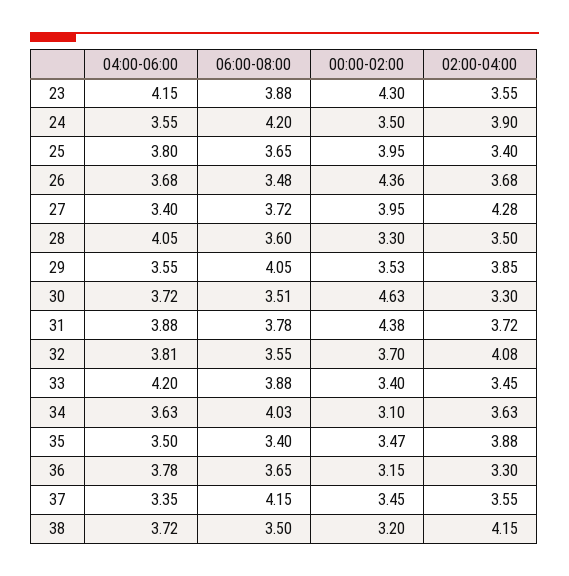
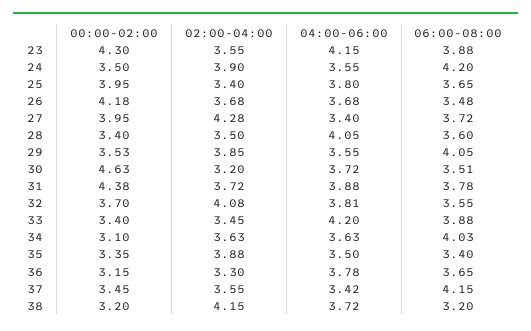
00:00-02:00, 26: 4.36 -> 4.18
00:00-02:00, 28: 3.3 -> 3.4
02:00-04:00, 30: 3.3 -> 3.2
00:00-02:00, 35: 3.47 -> 3.35
04:00-06:00, 37: 3.35 -> 3.42
06:00-08:00, 38: 3.5 -> 3.2

